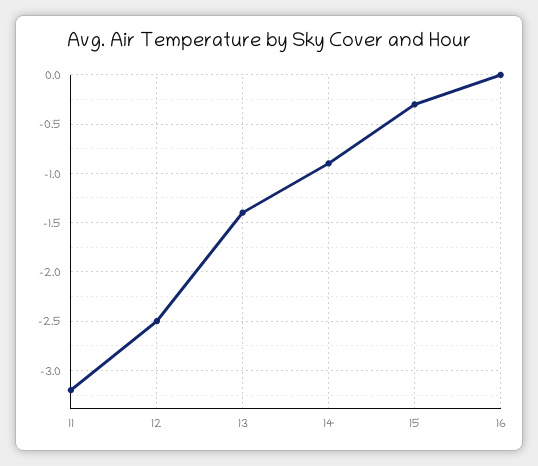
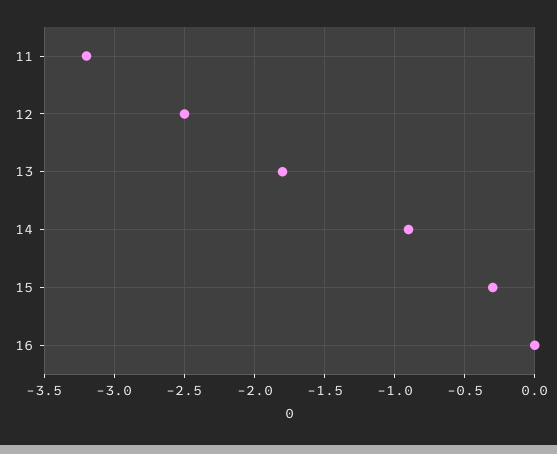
13: -1.4 -> -1.8

